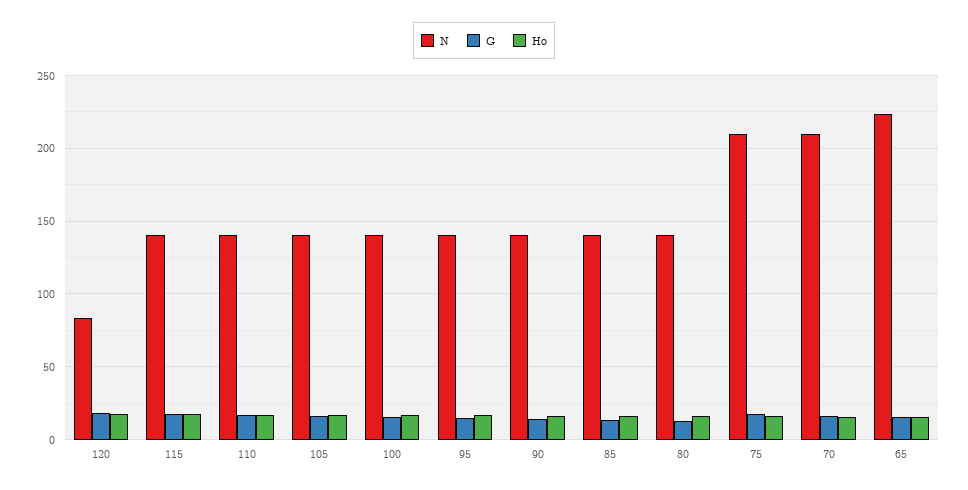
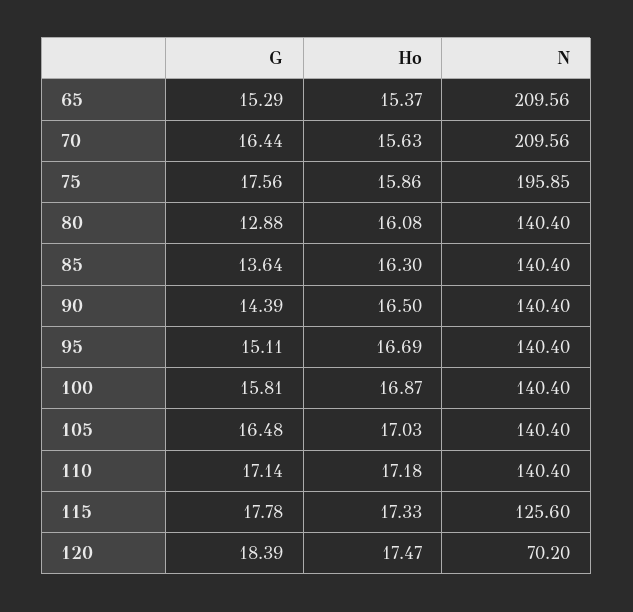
N, 120: 85 -> 70.2
N, 115: 140 -> 125.6
N, 75: 210 -> 195.85
N, 65: 225 -> 209.56

